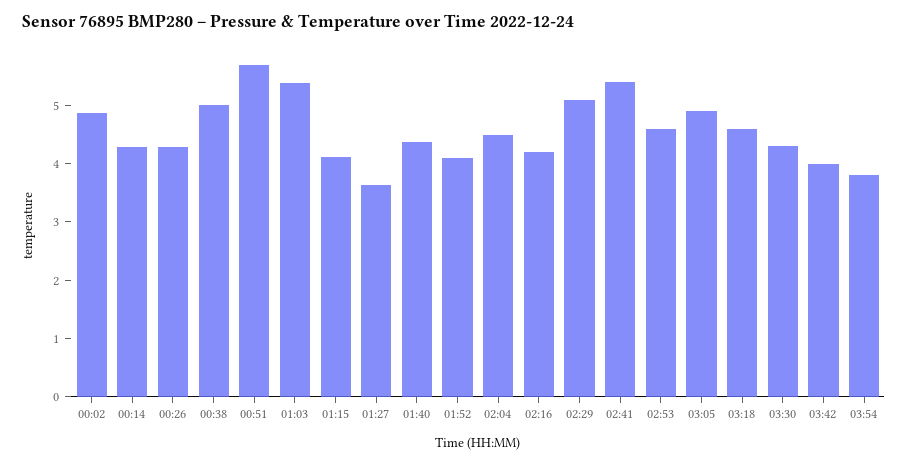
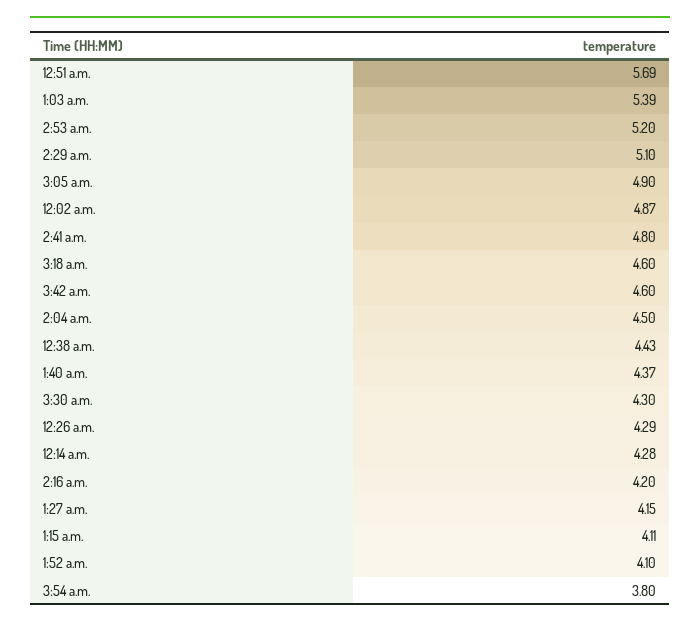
00:38: 5 -> 4.43
01:27: 3.6 -> 4.15
02:41: 5.4 -> 4.8
02:53: 4.6 -> 5.2
03:42: 4 -> 4.6

